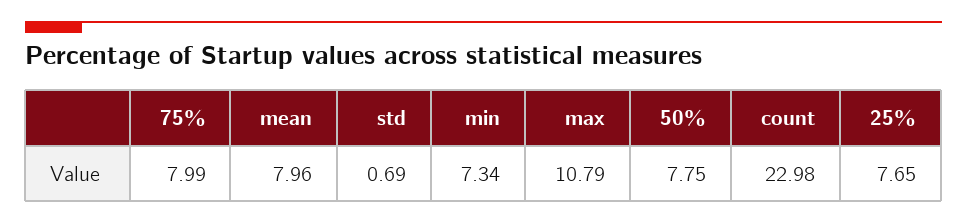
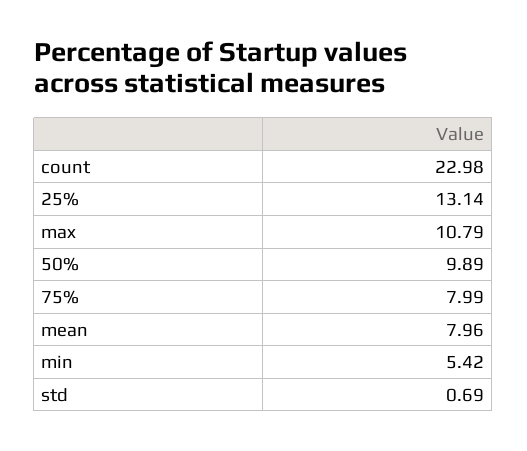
min: 7.34 -> 5.42
50%: 7.75 -> 9.89
25%: 7.65 -> 13.14

